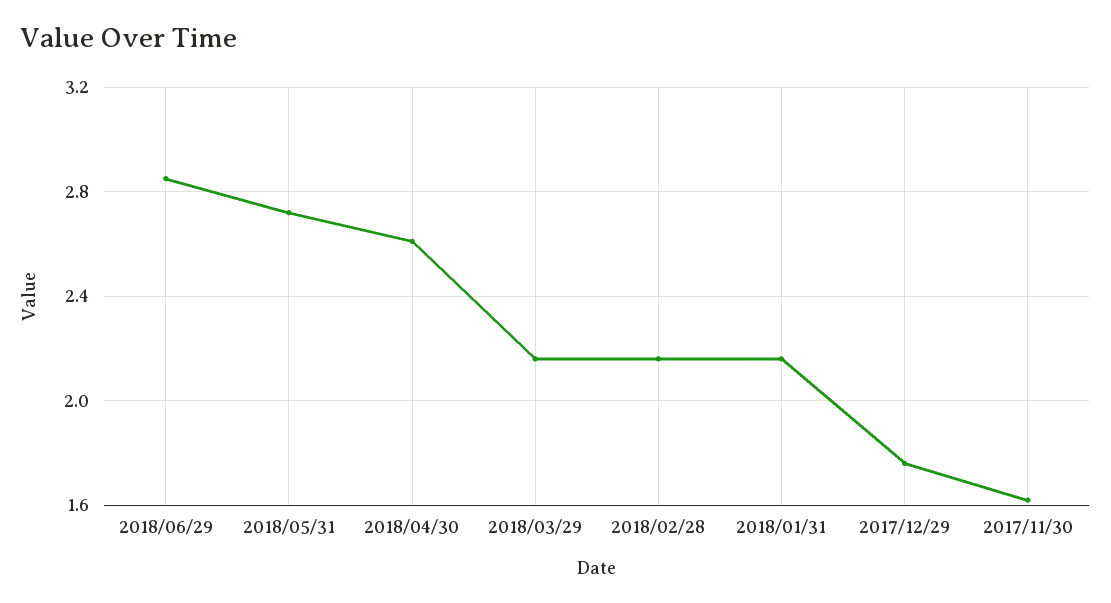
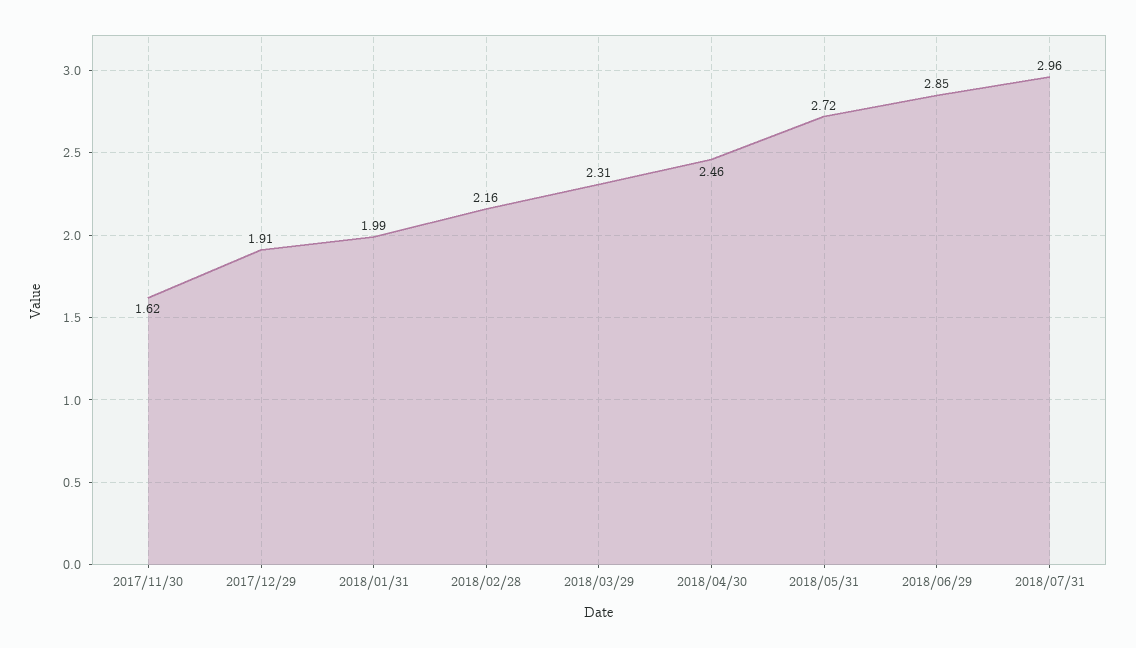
2018/04/30: 2.6 -> 2.46
2018/03/29: 2.15 -> 2.31
2018/01/31: 2.15 -> 1.99
2017/12/29: 1.75 -> 1.91
2018/07/31: none -> 2.96

